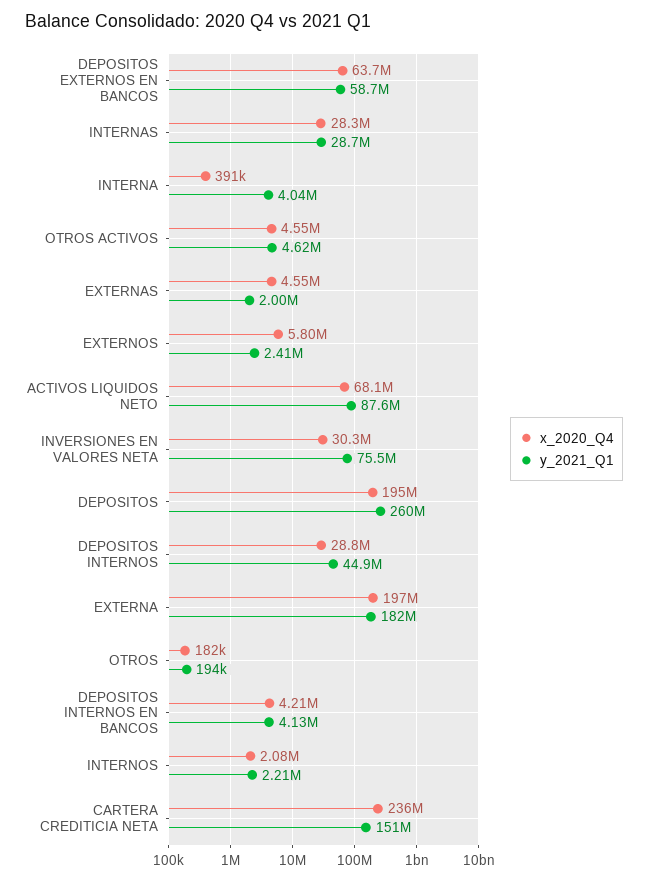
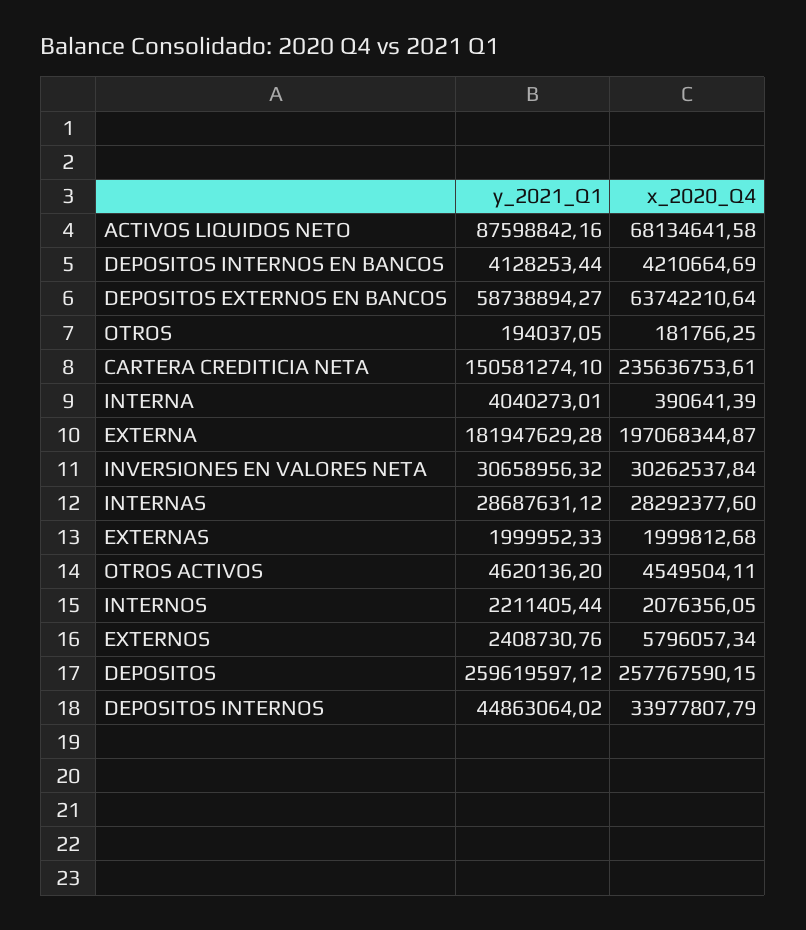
x_2020_Q4, EXTERNAS: 4550000 -> 1999812.68
y_2021_Q1, INVERSIONES EN VALORES NETA: 75500000 -> 30658956.32
x_2020_Q4, DEPOSITOS: 195000000 -> 257767590.15
x_2020_Q4, DEPOSITOS INTERNOS: 28800000 -> 33977807.79

